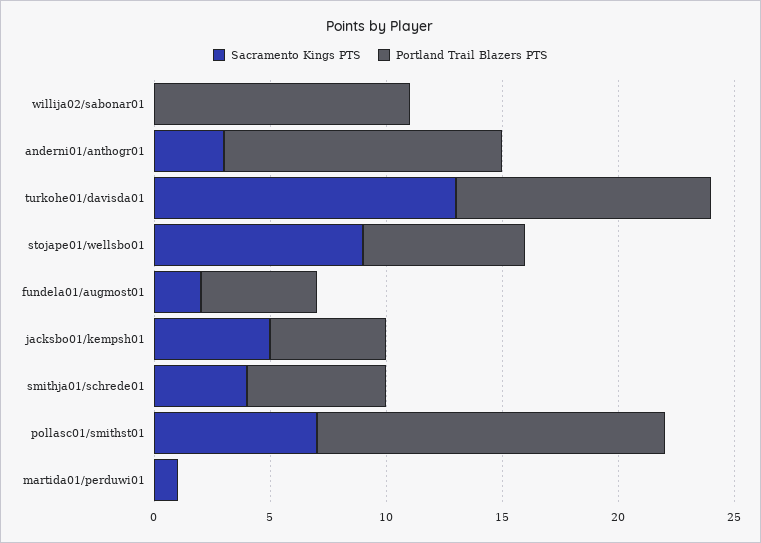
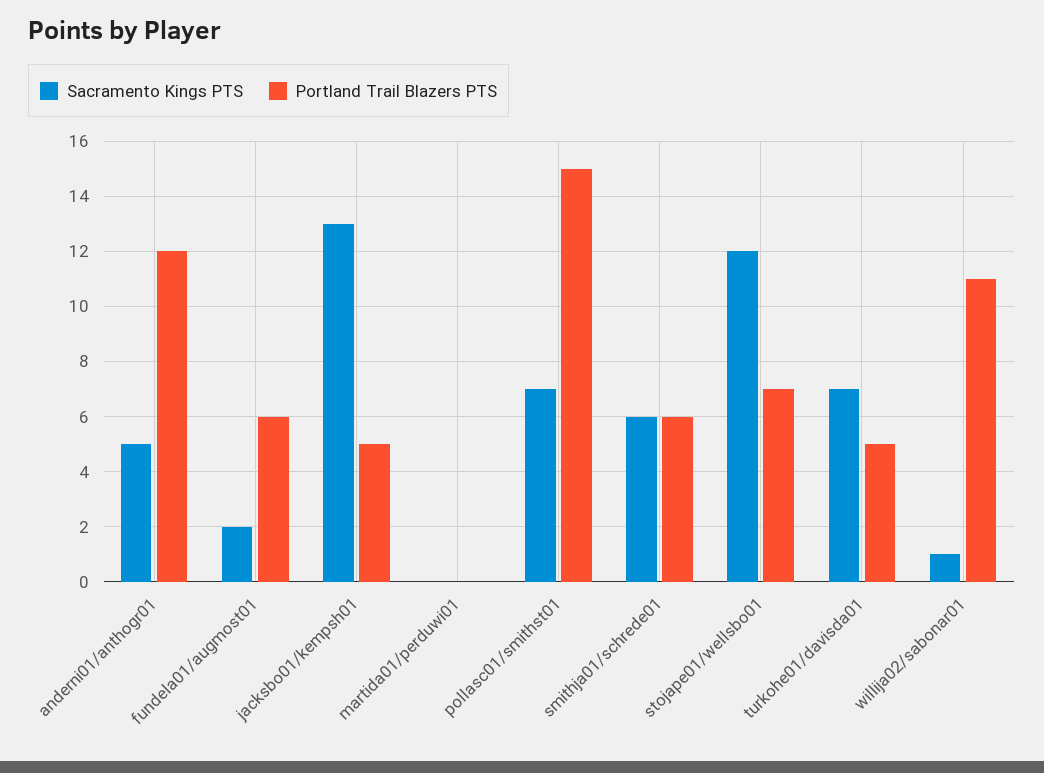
Sacramento Kings PTS, willija02/sabonar01: 0 -> 1
Sacramento Kings PTS, anderni01/anthogr01: 3 -> 5
Sacramento Kings PTS, turkohe01/davisda01: 13 -> 7
Portland Trail Blazers PTS, turkohe01/davisda01: 11 -> 5
Sacramento Kings PTS, stojape01/wellsbo01: 9 -> 12
Portland Trail Blazers PTS, fundela01/augmost01: 5 -> 6
Sacramento Kings PTS, jacksbo01/kempsh01: 5 -> 13
Sacramento Kings PTS, smithja01/schrede01: 4 -> 6
Sacramento Kings PTS, martida01/perduwi01: 1 -> 0

